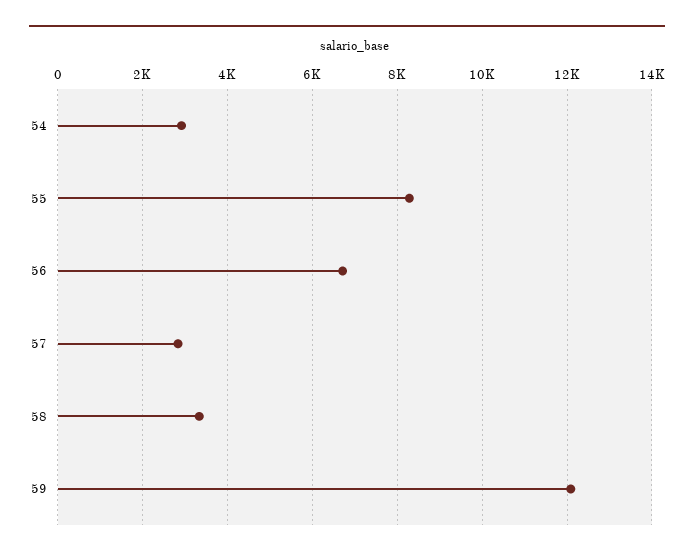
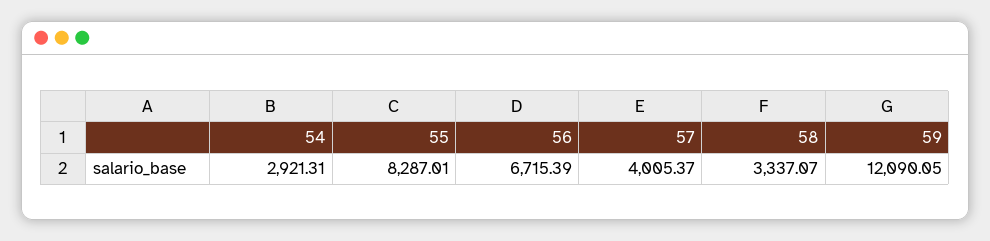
57: 2800 -> 4005.37

